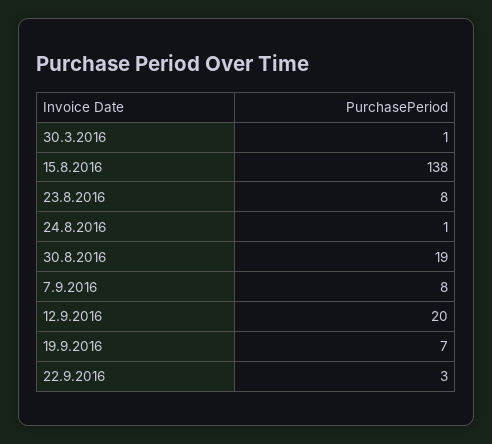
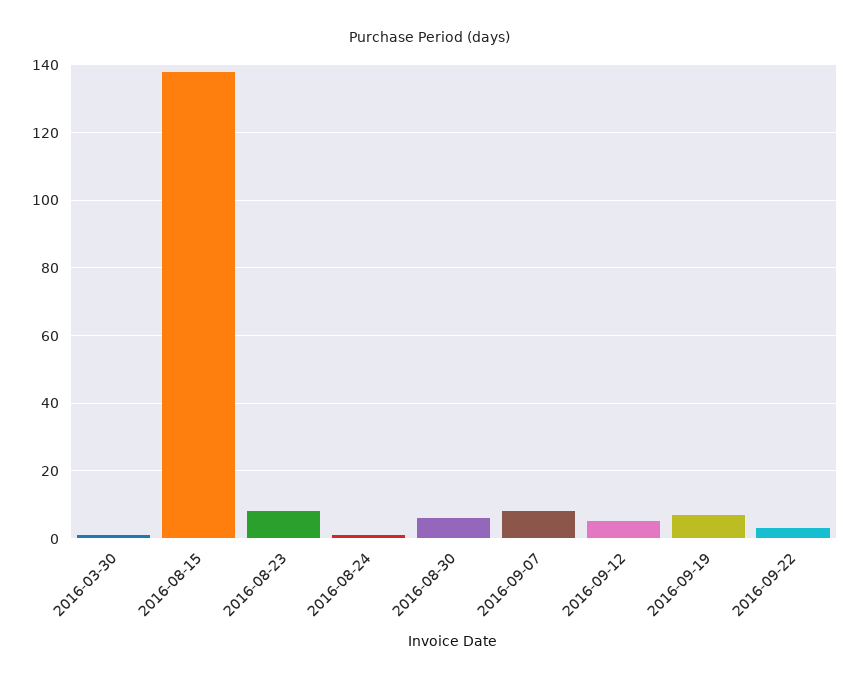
30.8.2016: 19 -> 5
12.9.2016: 20 -> 5

